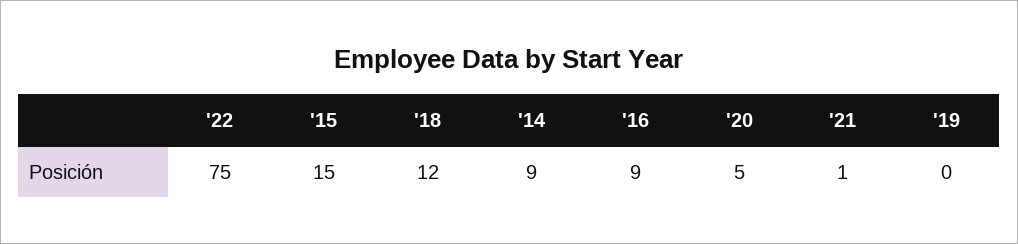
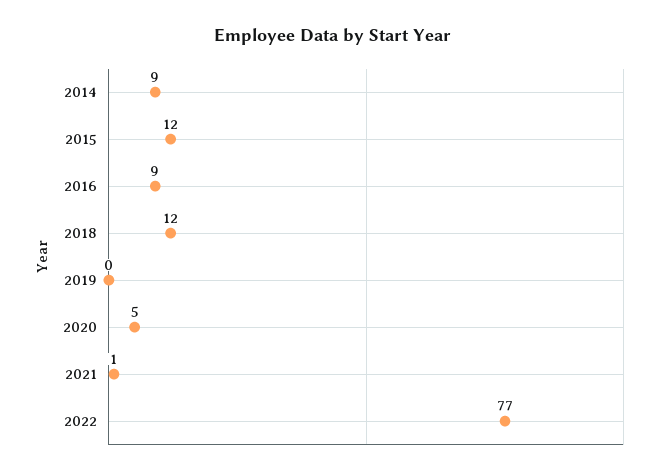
'22: 75 -> 77
'15: 15 -> 12

